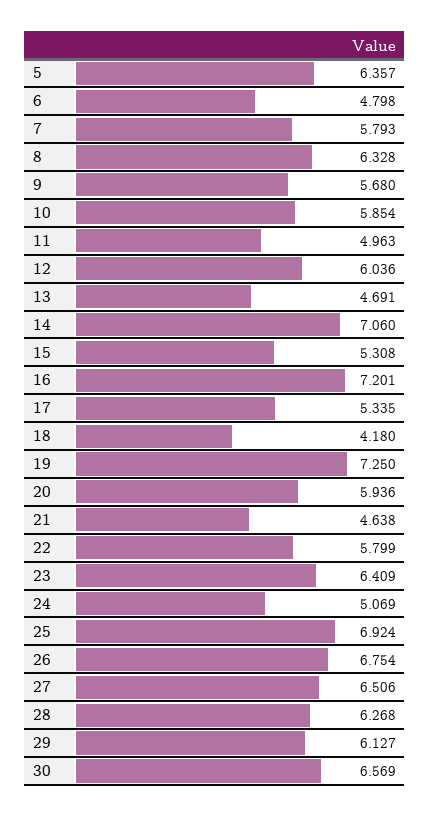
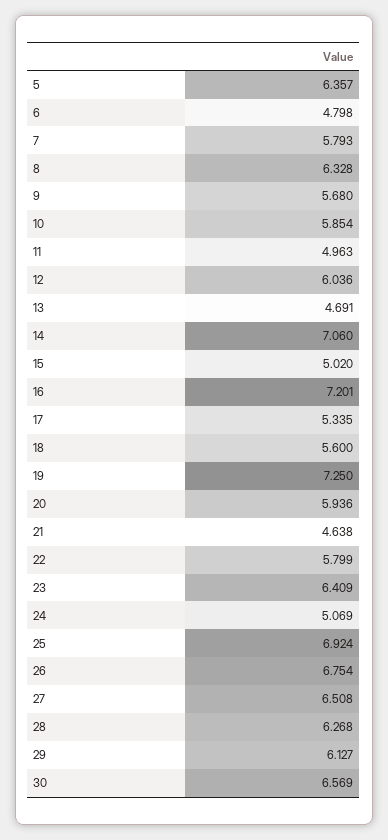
15: 5.308 -> 5.02
18: 4.18 -> 5.6
27: 6.506 -> 6.508

